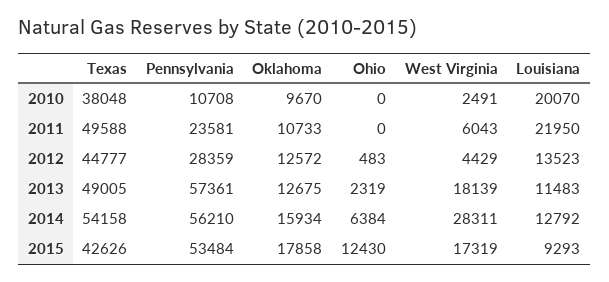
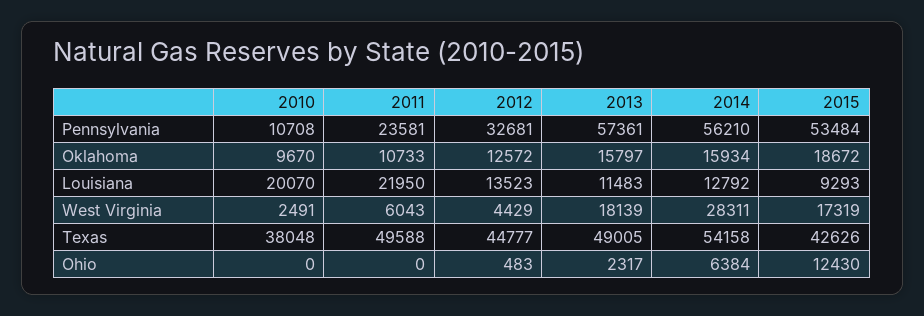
Pennsylvania, 2012: 28359 -> 32681
Oklahoma, 2013: 12675 -> 15797
Ohio, 2013: 2319 -> 2317
Oklahoma, 2015: 17858 -> 18672

